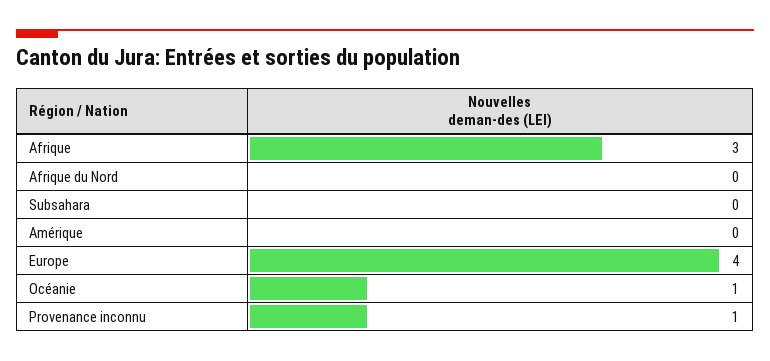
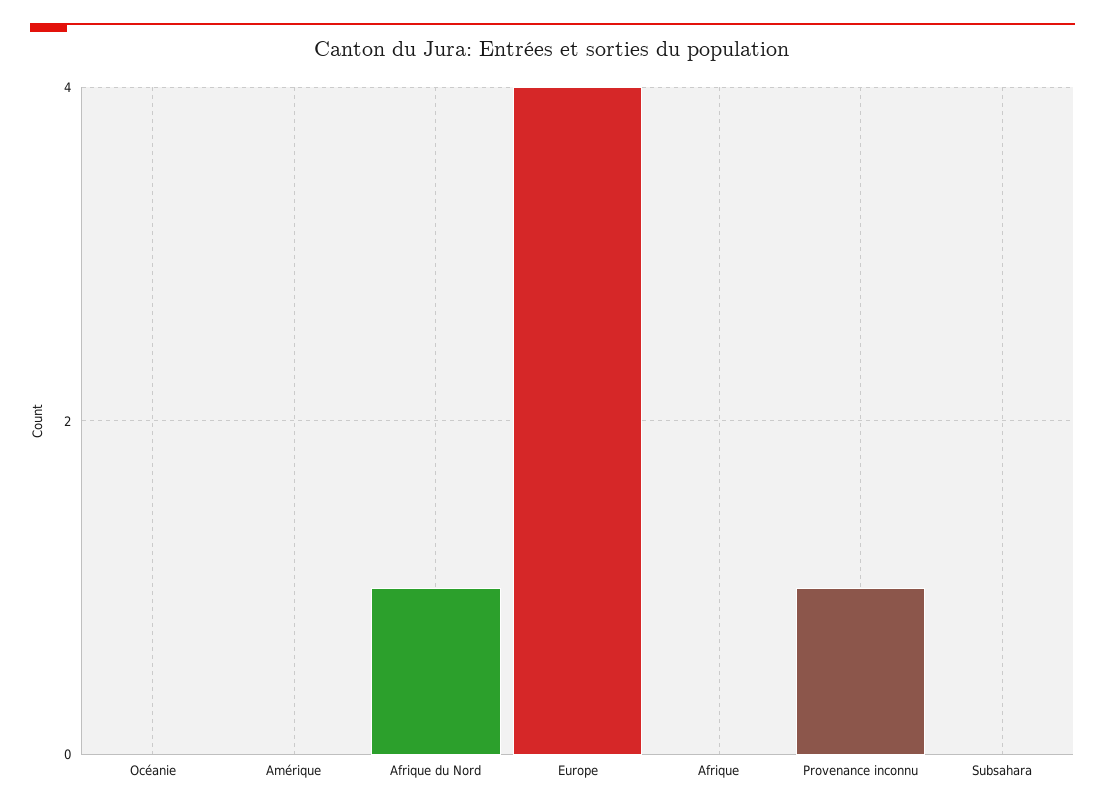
Afrique: 3 -> 0
Afrique du Nord: 0 -> 1
Océanie: 1 -> 0

